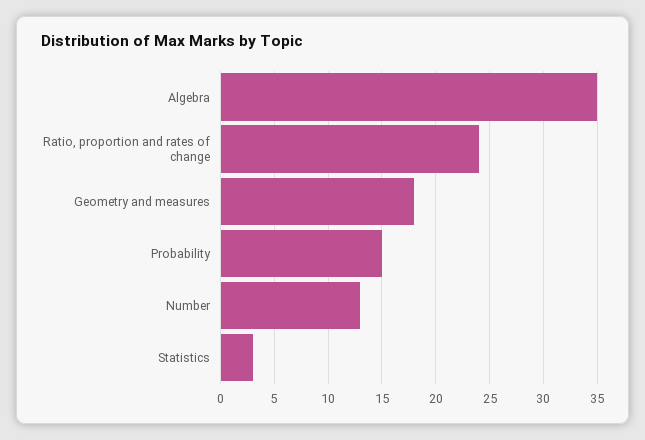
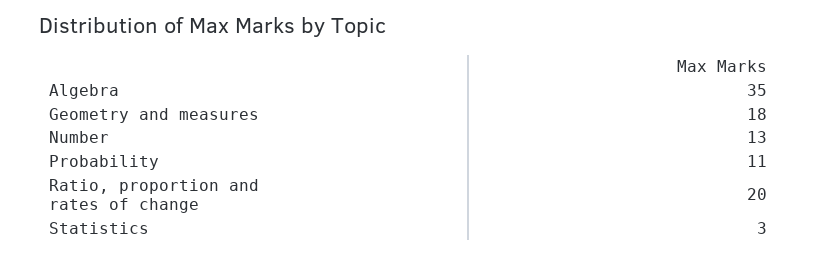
Ratio, proportion and rates of change: 24 -> 20
Probability: 15 -> 11

